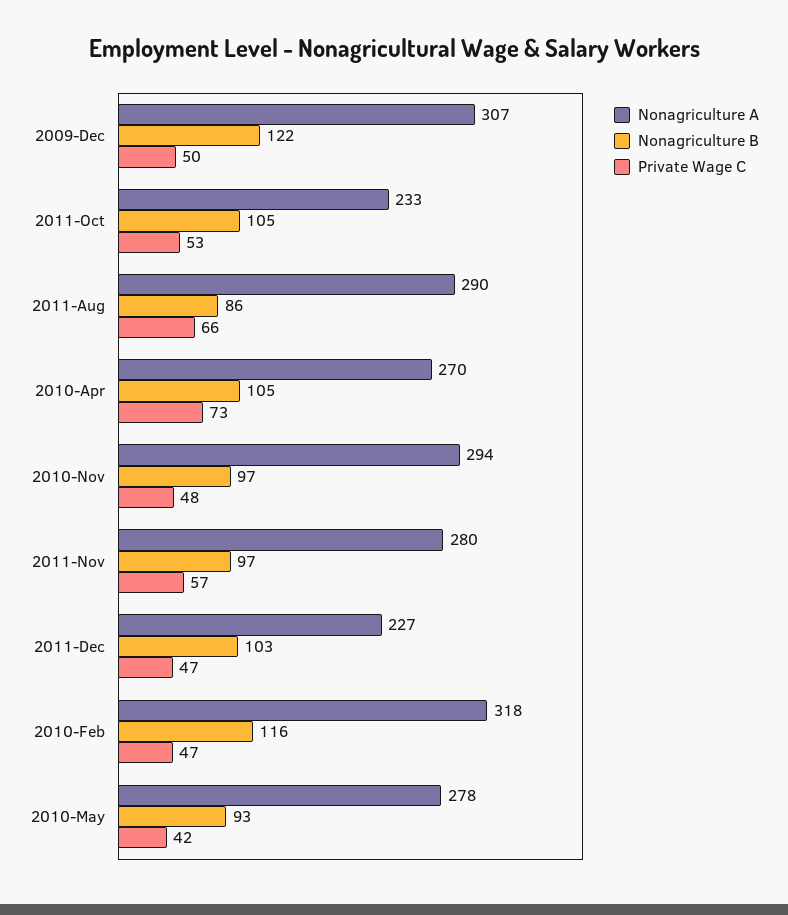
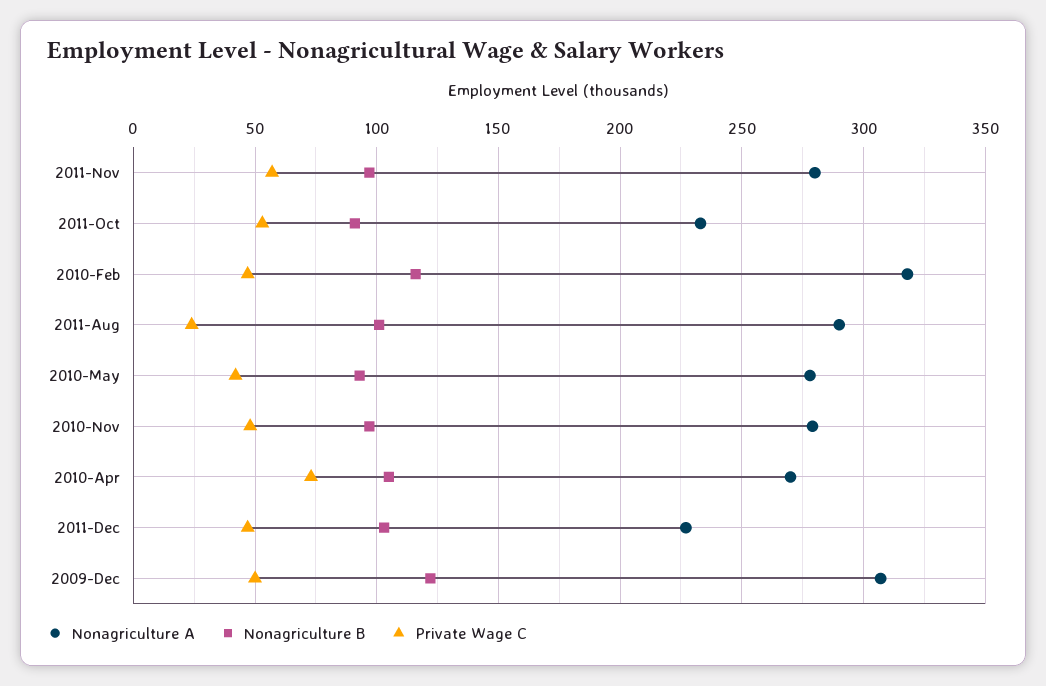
Nonagriculture B, 2011-Oct: 105 -> 90
Nonagriculture B, 2011-Aug: 86 -> 100
Private Wage C, 2011-Aug: 66 -> 25
Nonagriculture A, 2010-Nov: 294 -> 280

